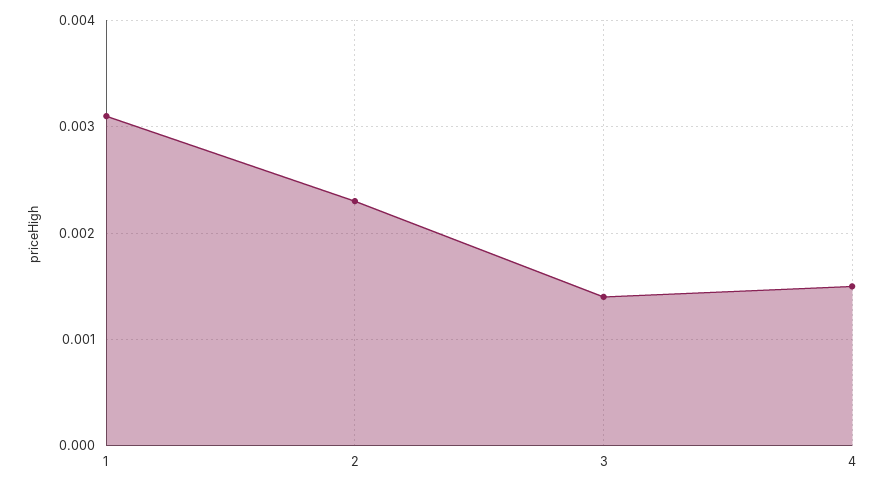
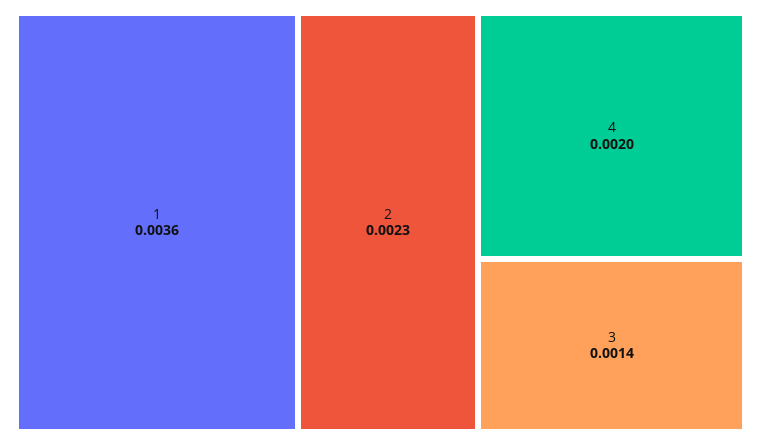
1: 0.0031 -> 0.0036
4: 0.0015 -> 0.002

